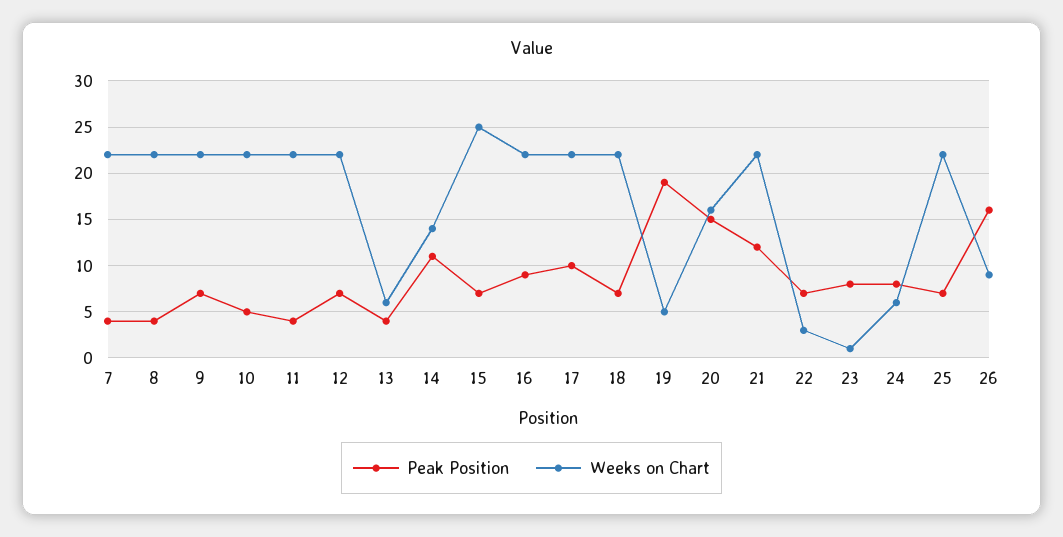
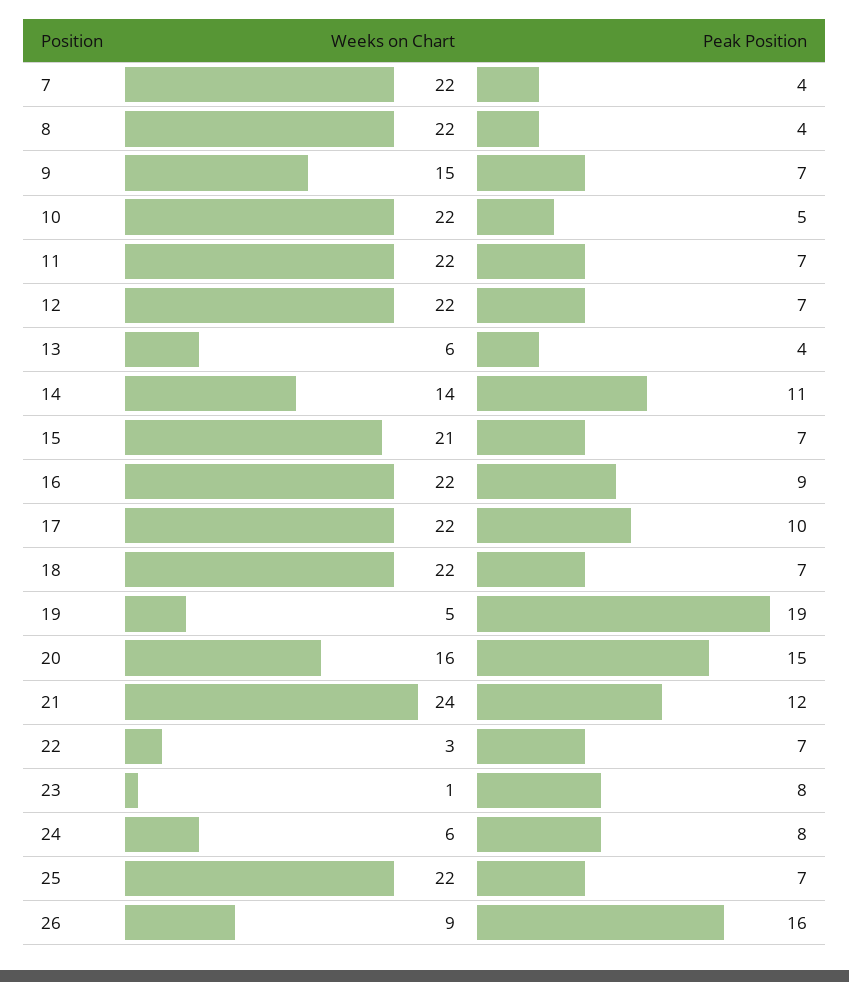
Weeks on Chart, 9: 22 -> 15
Peak Position, 11: 4 -> 7
Weeks on Chart, 15: 25 -> 21
Weeks on Chart, 21: 22 -> 24

